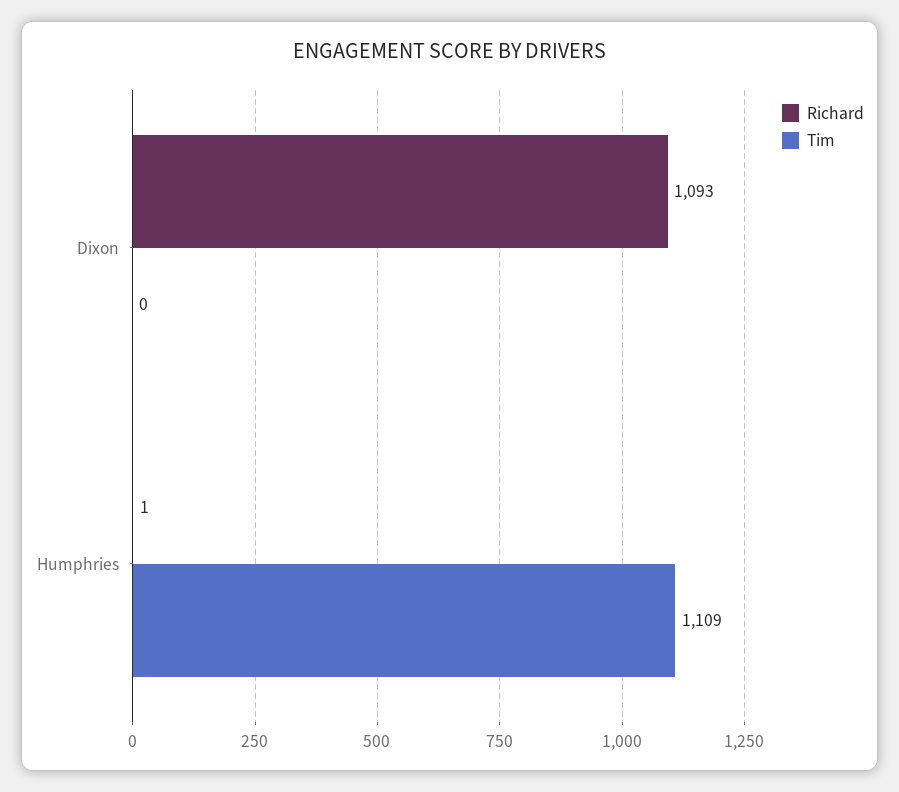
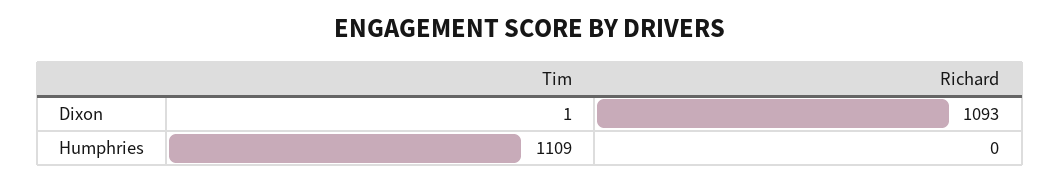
Tim, Dixon: 0 -> 1
Richard, Humphries: 1 -> 0

